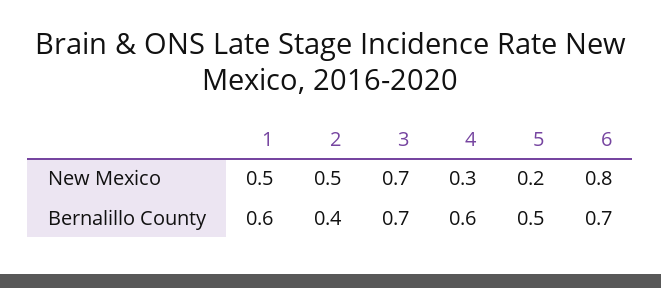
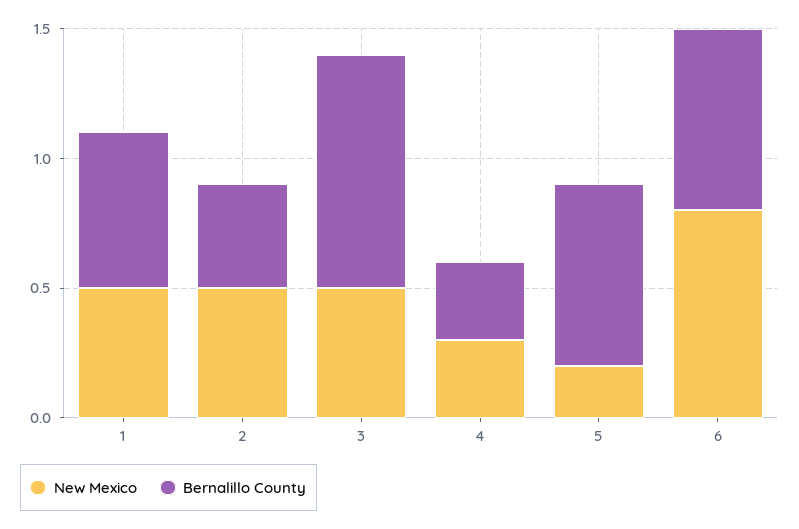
New Mexico, 3: 0.7 -> 0.5
Bernalillo County, 3: 0.7 -> 0.9
Bernalillo County, 4: 0.6 -> 0.3
Bernalillo County, 5: 0.5 -> 0.7

